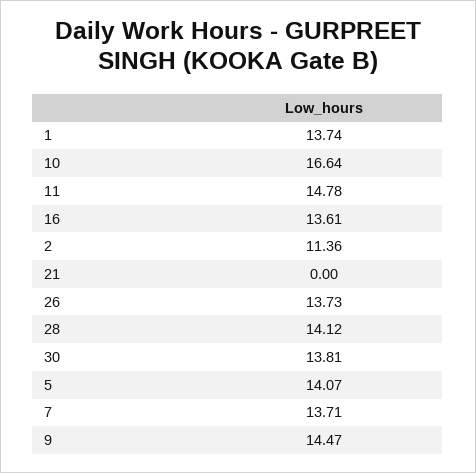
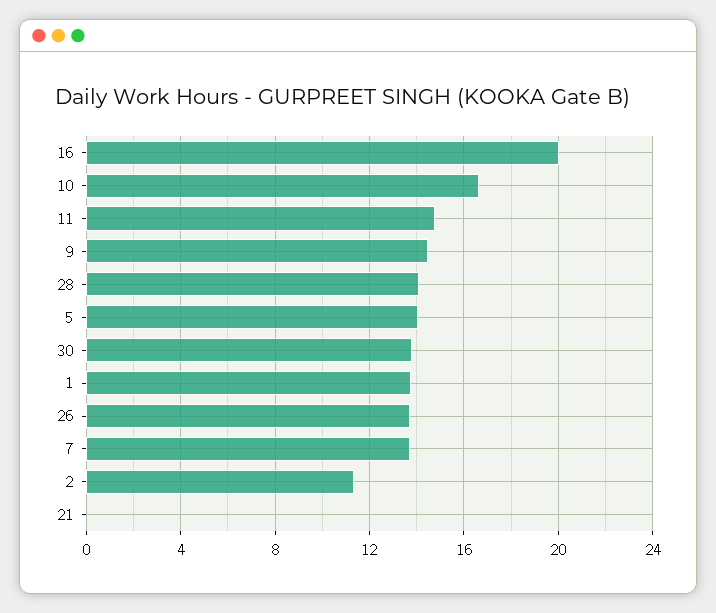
16: 13.61 -> 20

